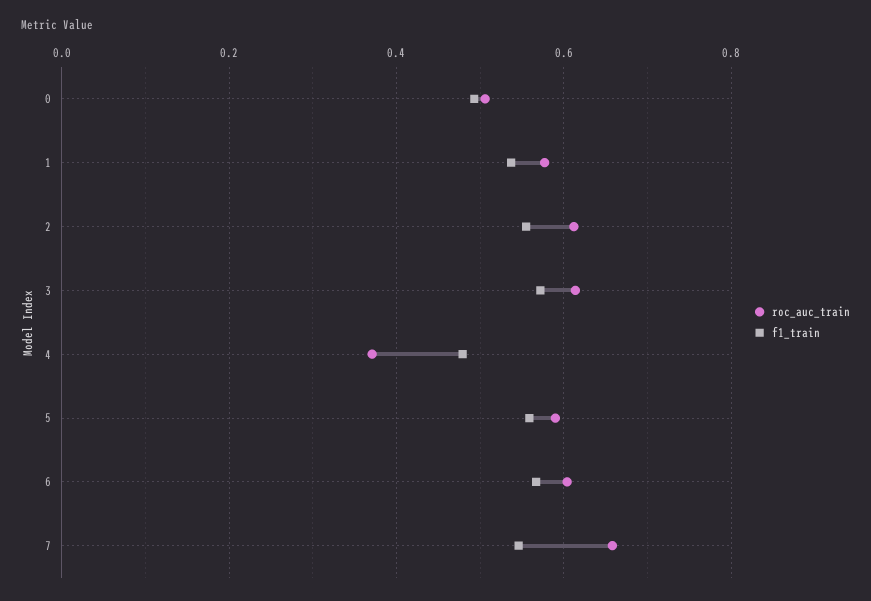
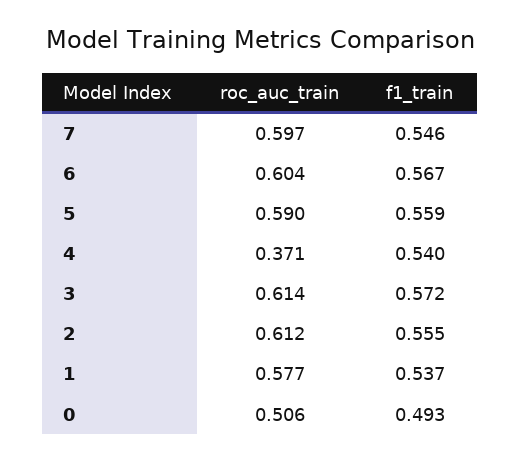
f1_train, 4: 0.48 -> 0.54
roc_auc_train, 7: 0.66 -> 0.597

